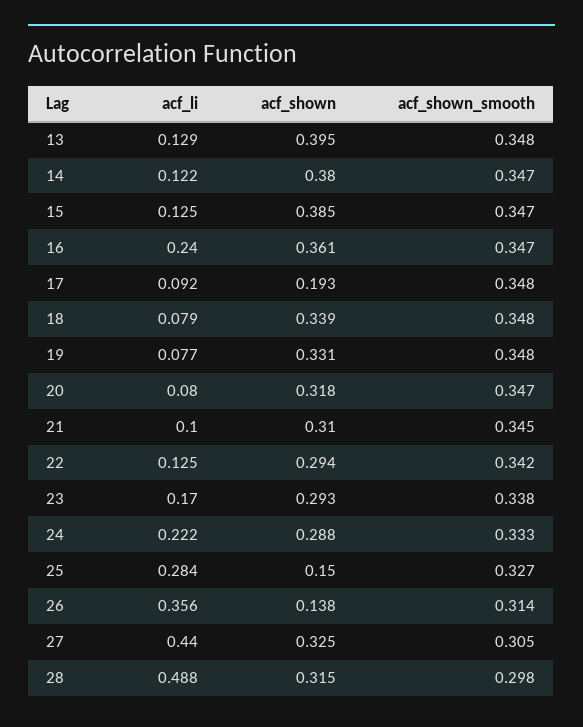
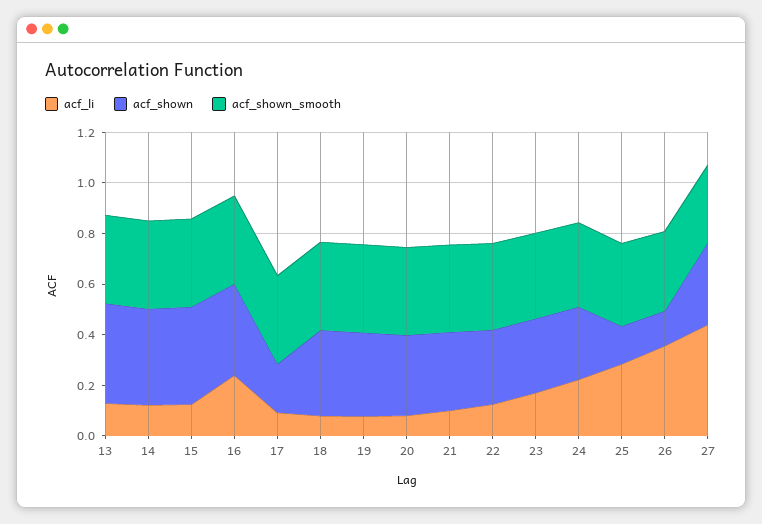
acf_li, 28: 0.488 -> none
acf_shown, 28: 0.315 -> none
acf_shown_smooth, 28: 0.298 -> none

